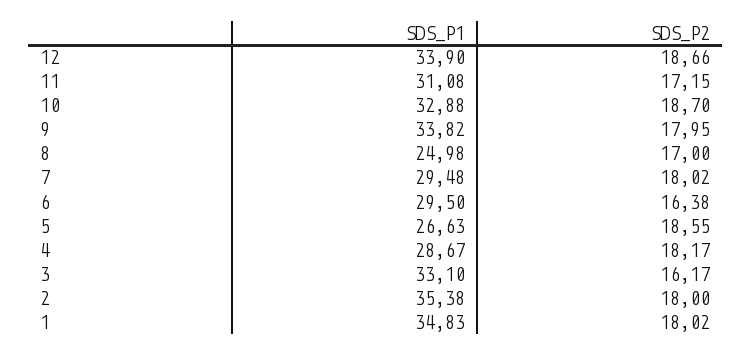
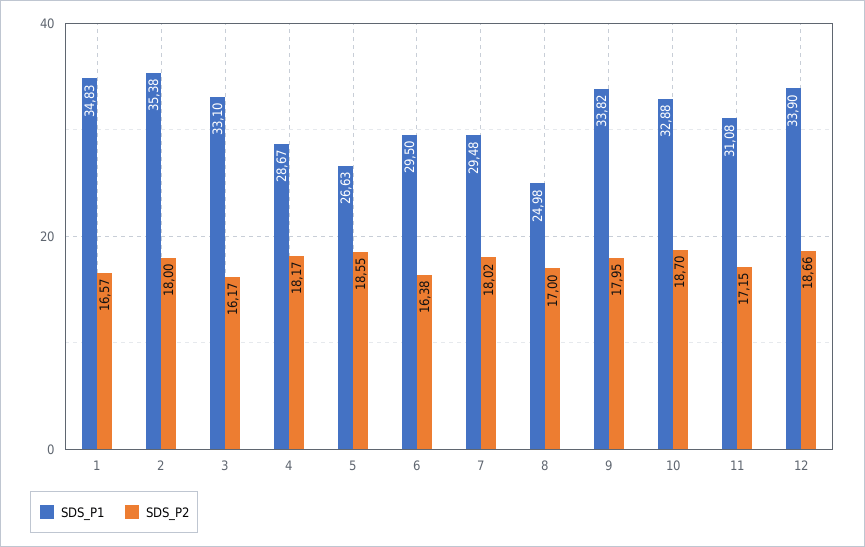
SDS_P2, 1: 18.02 -> 16.57

